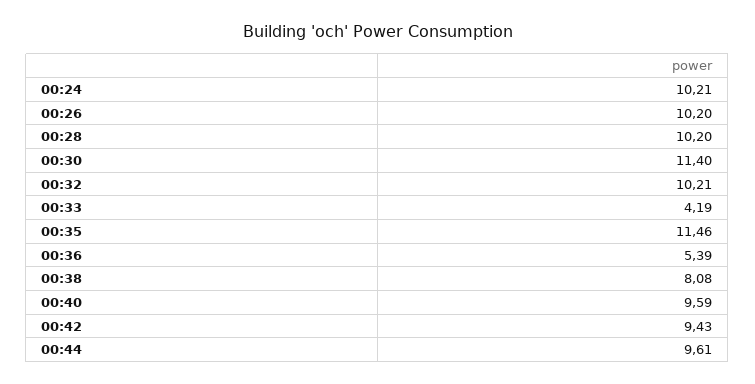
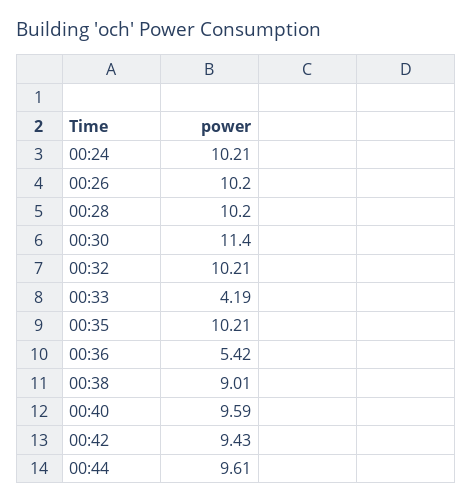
00:35: 11.46 -> 10.21
00:36: 5.39 -> 5.42
00:38: 8.08 -> 9.01

